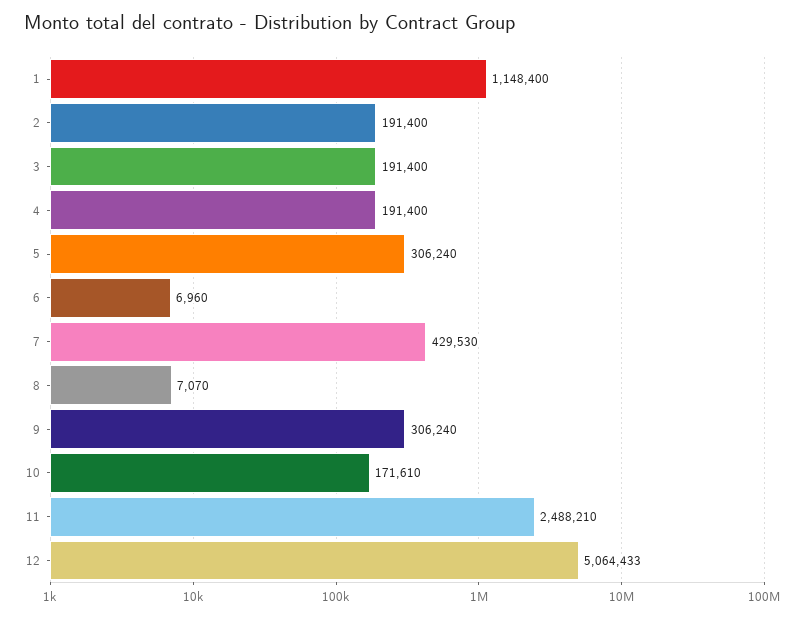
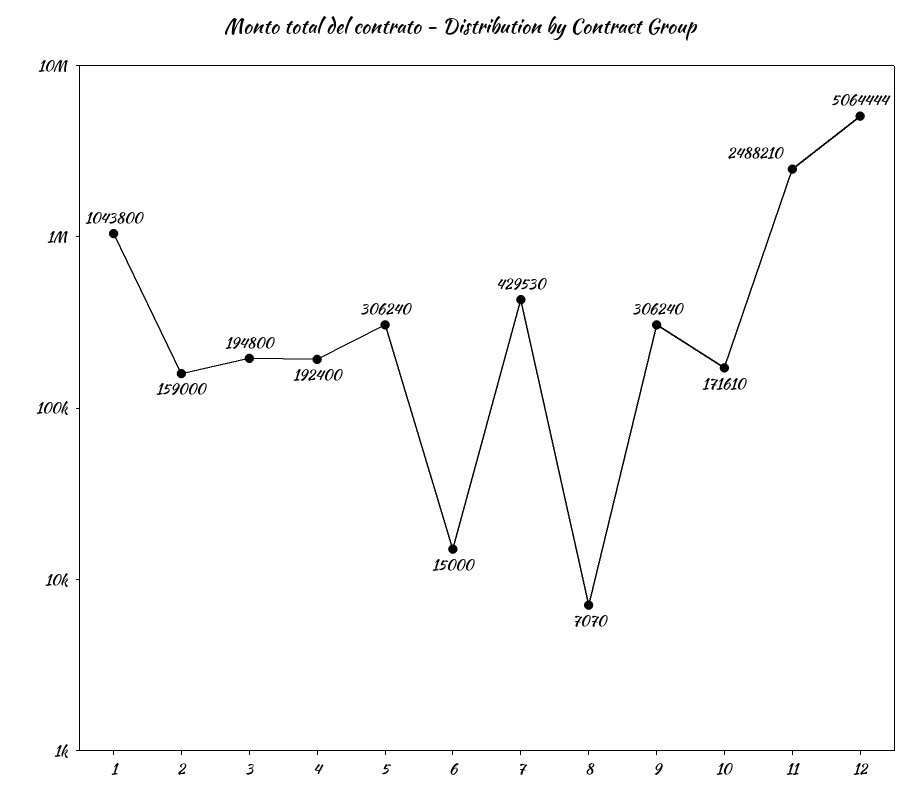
1: 1148400 -> 1043800
2: 191400 -> 159000
3: 191400 -> 194800
4: 191400 -> 192400
6: 6960 -> 15000
12: 5064433 -> 5064444

